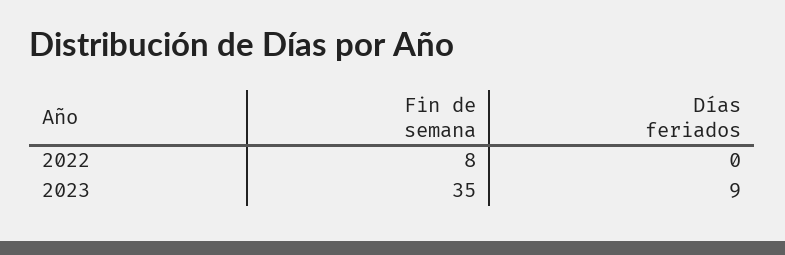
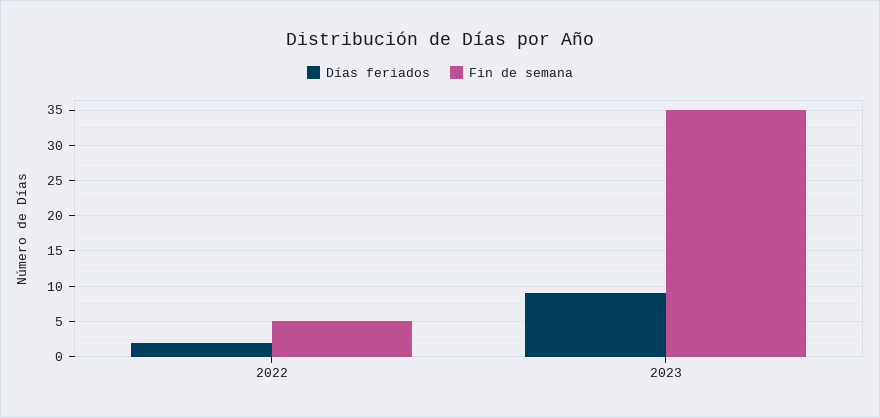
Fin de semana, 2022: 8 -> 5
Días feriados, 2022: 0 -> 2

